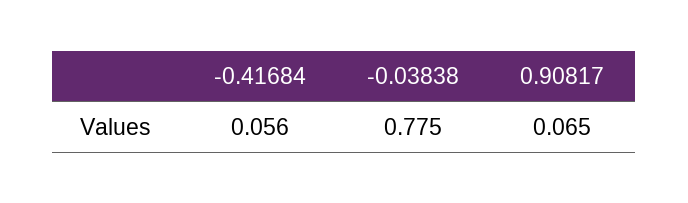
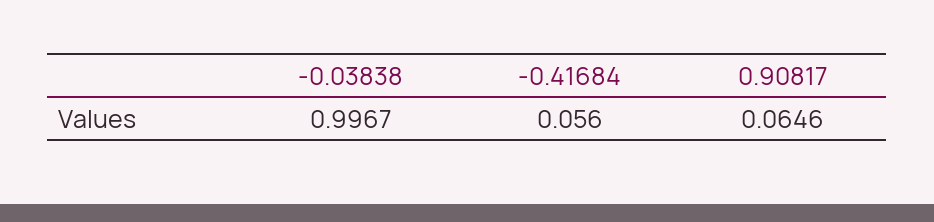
-0.03838: 0.775 -> 0.9967

